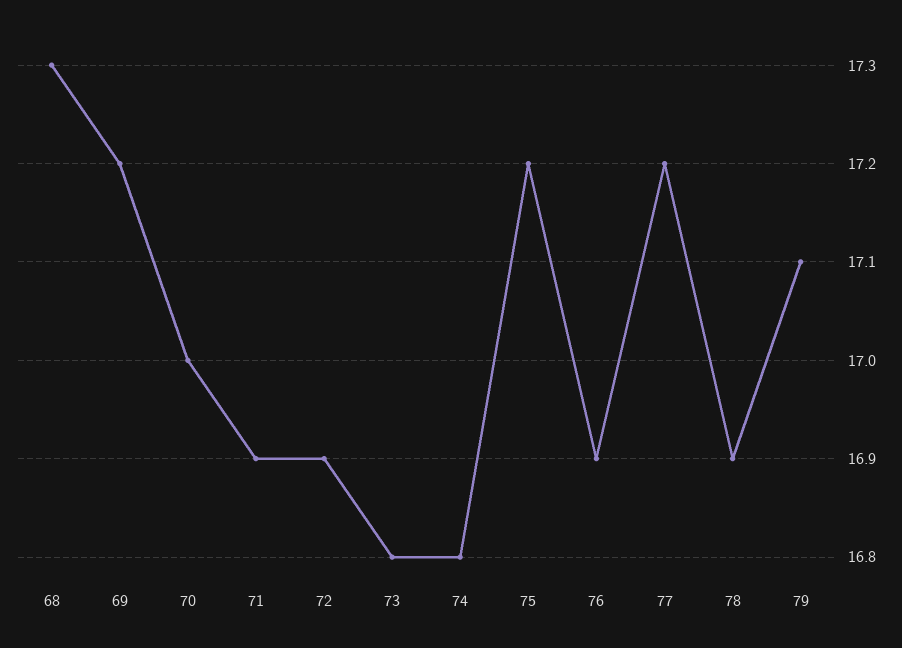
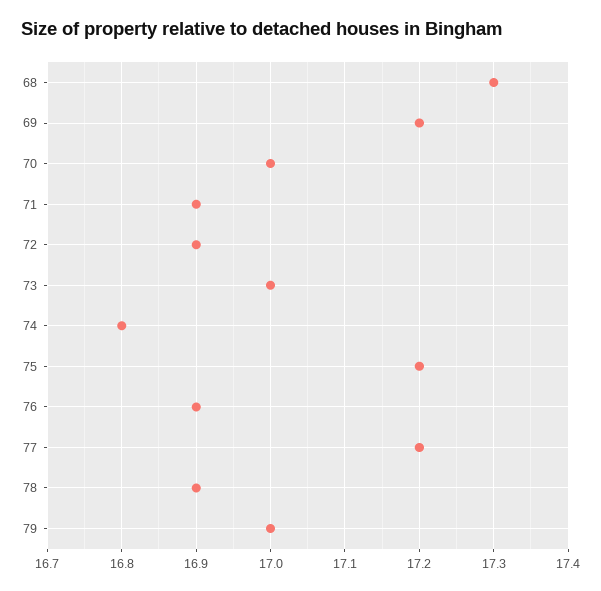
73: 16.8 -> 17
79: 17.1 -> 17

